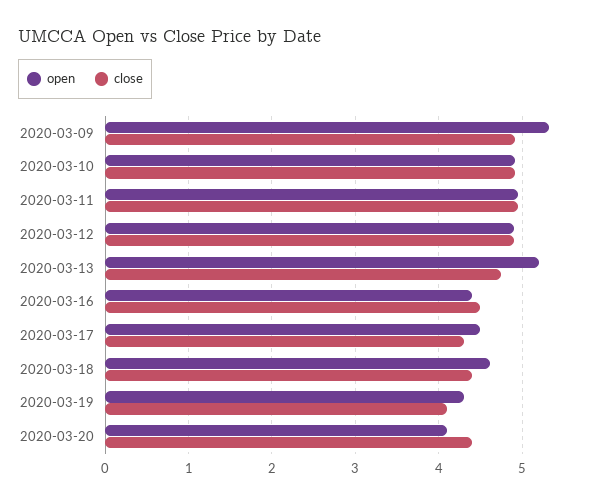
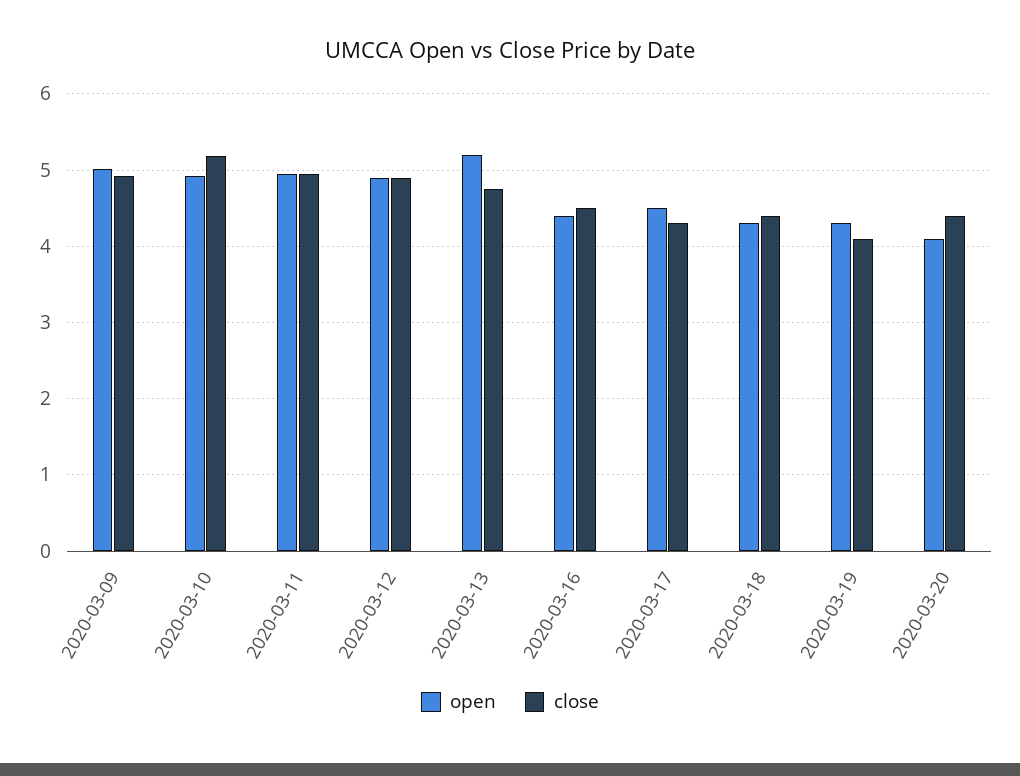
open, 2020-03-09: 5.3 -> 5
close, 2020-03-10: 4.9 -> 5.2
open, 2020-03-18: 4.6 -> 4.3

